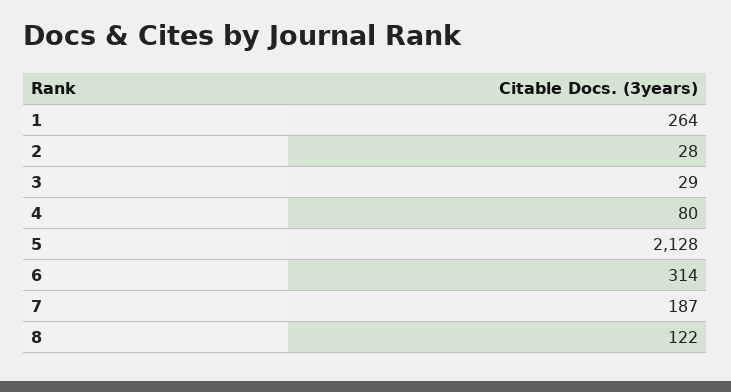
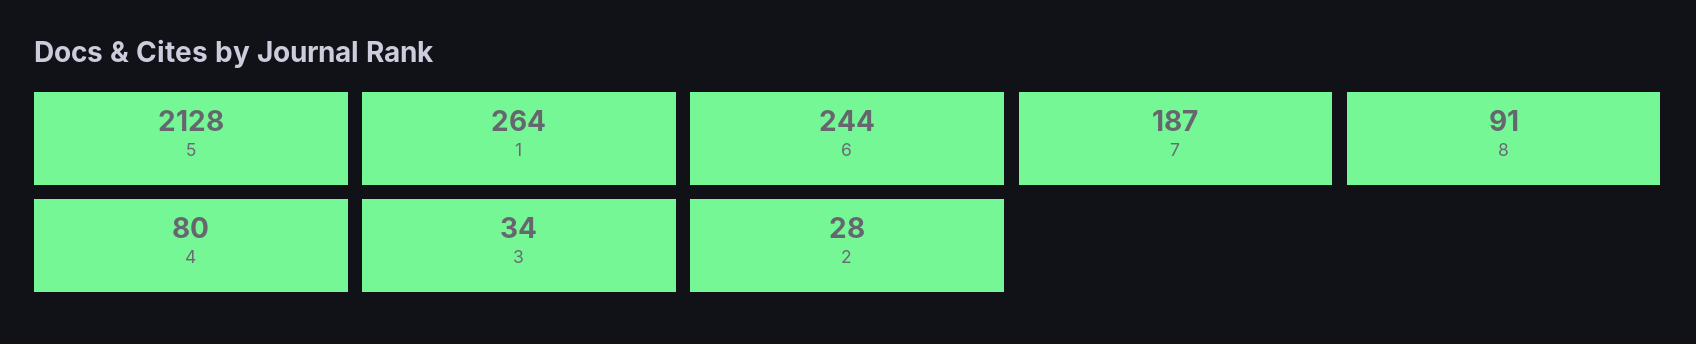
3: 29 -> 34
6: 314 -> 244
8: 122 -> 91

